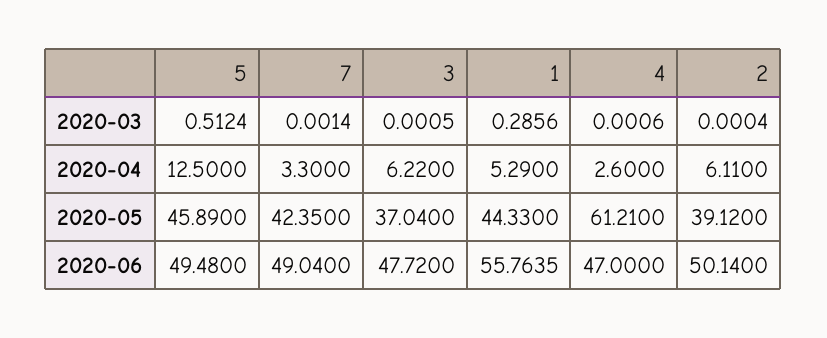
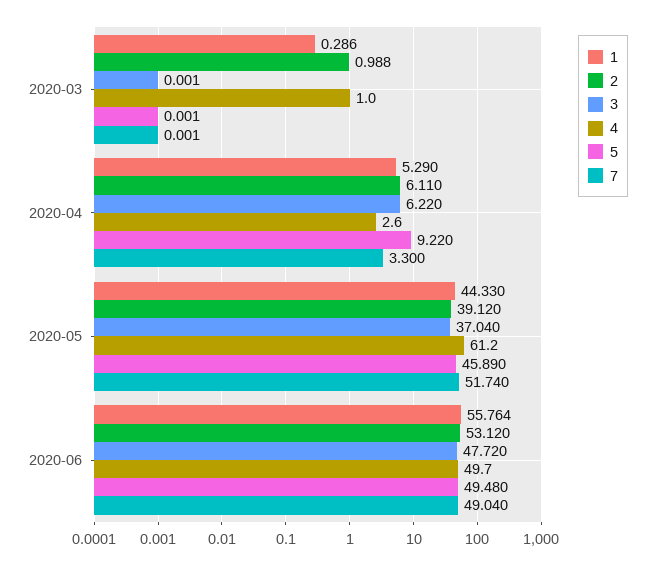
5, 2020-03: 0.5124 -> 0.001
4, 2020-03: 0.0006 -> 1
2, 2020-03: 0.0004 -> 0.988
5, 2020-04: 12.5 -> 9.22
7, 2020-05: 42.35 -> 51.74
4, 2020-06: 47 -> 49.7
2, 2020-06: 50.14 -> 53.12

